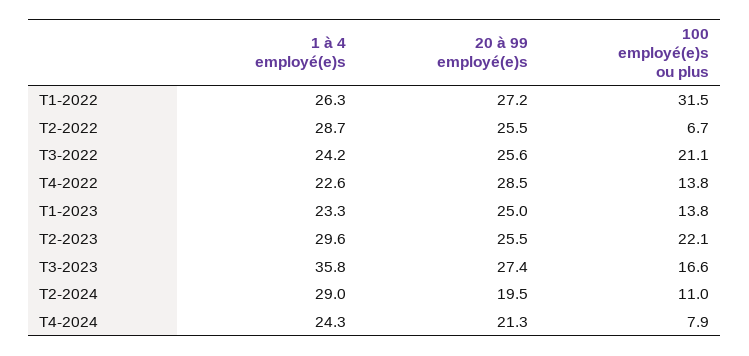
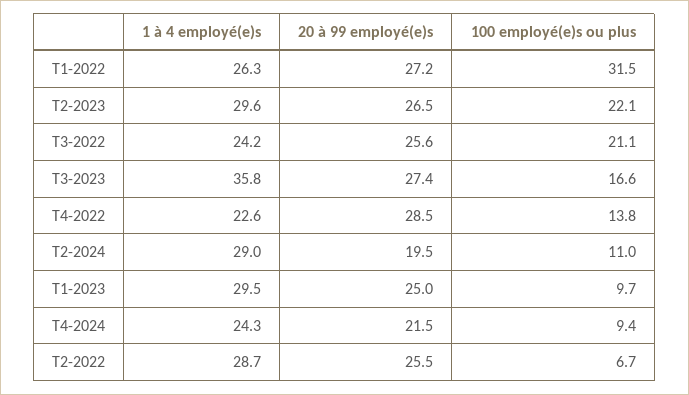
1 à 4 employé(e)s, T1-2023: 23.3 -> 29.5
100 employé(e)s ou plus, T1-2023: 13.8 -> 9.7
20 à 99 employé(e)s, T2-2023: 25.5 -> 26.5
20 à 99 employé(e)s, T4-2024: 21.3 -> 21.5
100 employé(e)s ou plus, T4-2024: 7.9 -> 9.4

